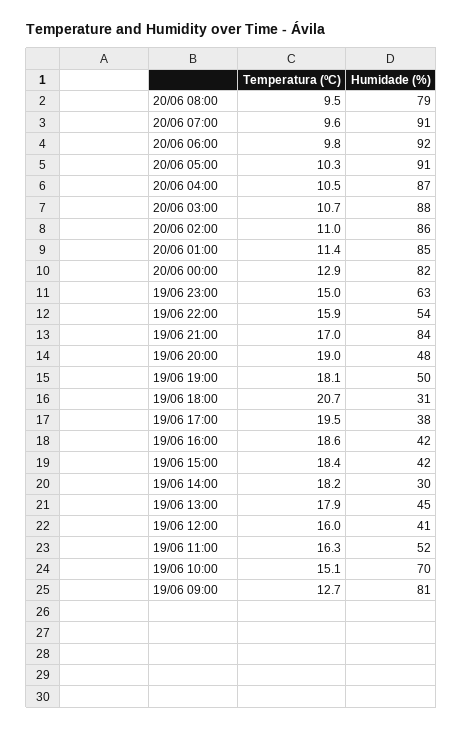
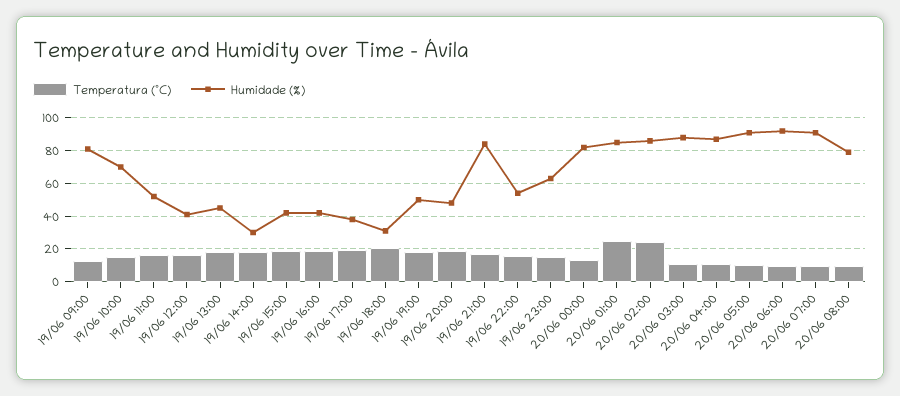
Temperatura (ºC), 20/06 02:00: 11 -> 25
Temperatura (ºC), 20/06 01:00: 11.4 -> 25

